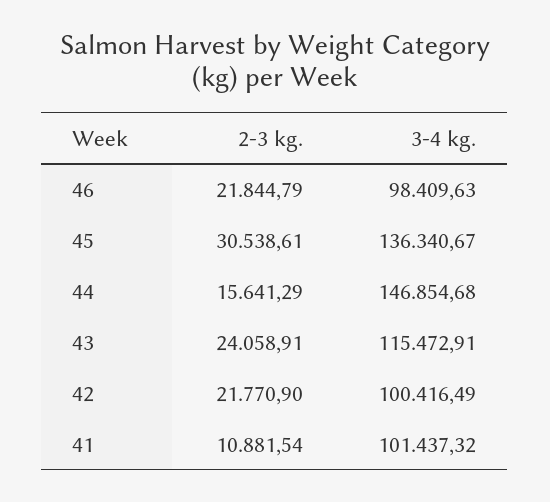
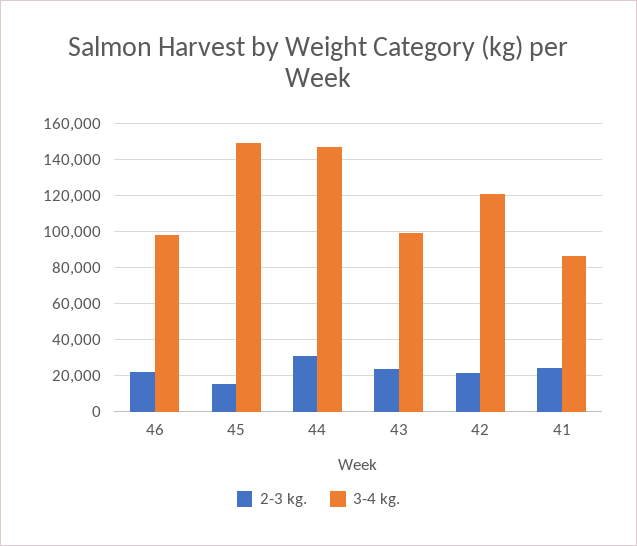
2-3 kg., 45: 30538.61 -> 15000
3-4 kg., 45: 136340.67 -> 150000
2-3 kg., 44: 15641.29 -> 30000
3-4 kg., 43: 115472.91 -> 100000
3-4 kg., 42: 100416.49 -> 120000
2-3 kg., 41: 10881.54 -> 25000
3-4 kg., 41: 101437.32 -> 85000

